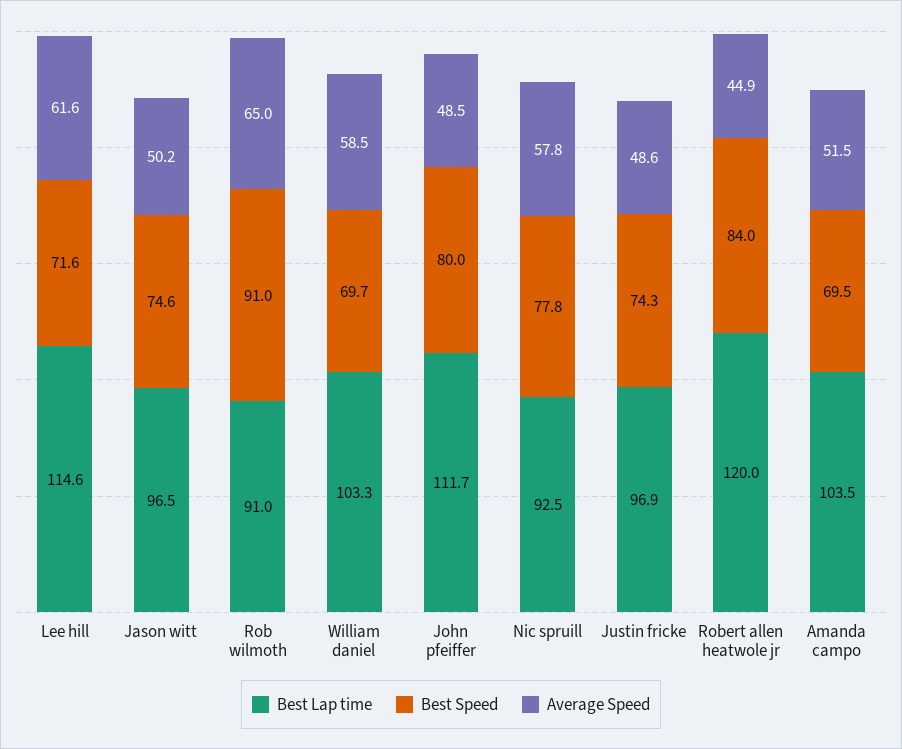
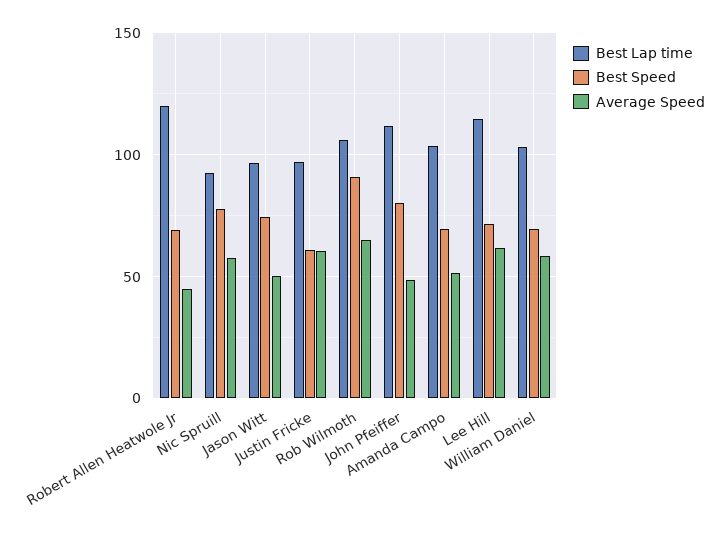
Best Lap time, Rob wilmoth: 91 -> 105
Best Speed, Justin fricke: 74.3 -> 60
Average Speed, Justin fricke: 48.6 -> 60
Best Speed, Robert allen heatwole jr: 84 -> 70

